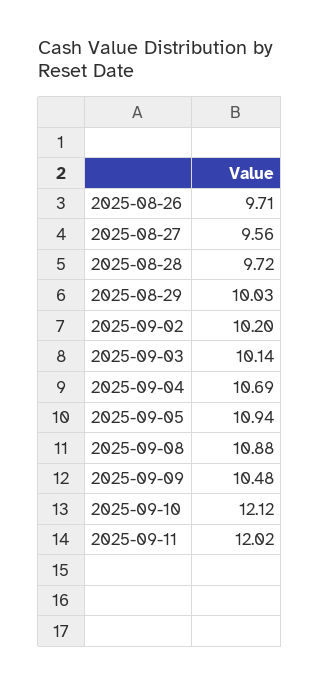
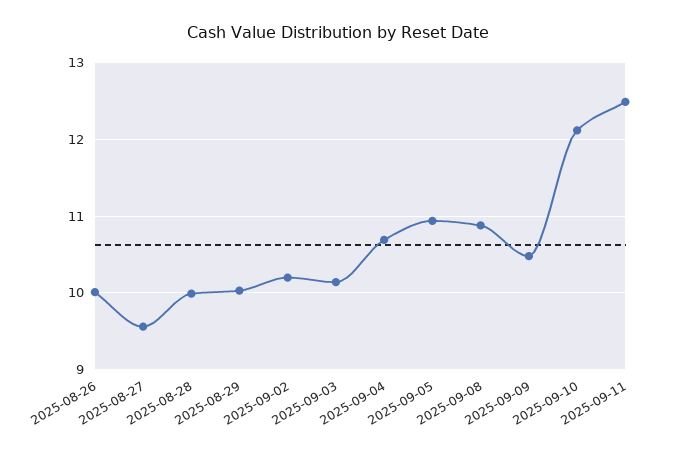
2025-08-26: 9.71 -> 10
2025-08-28: 9.72 -> 10
2025-09-11: 12.02 -> 12.5

